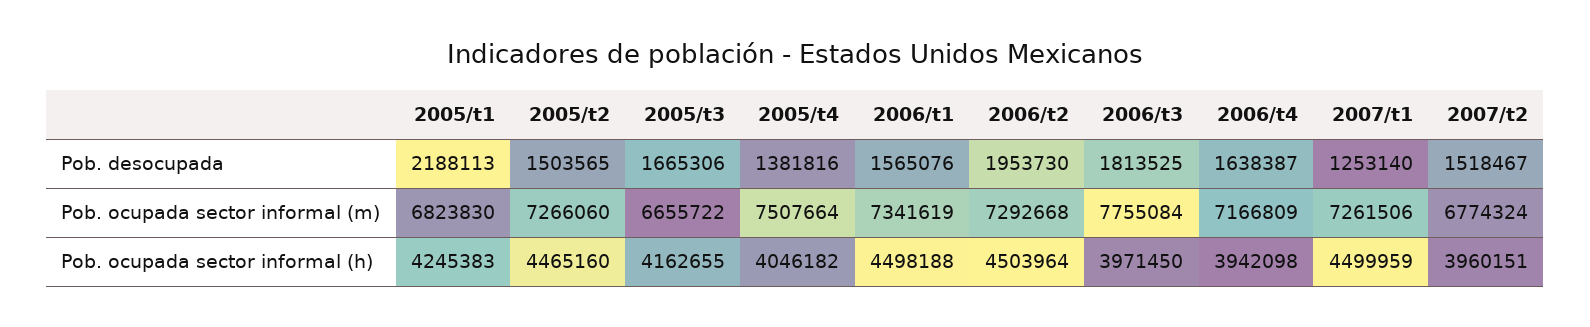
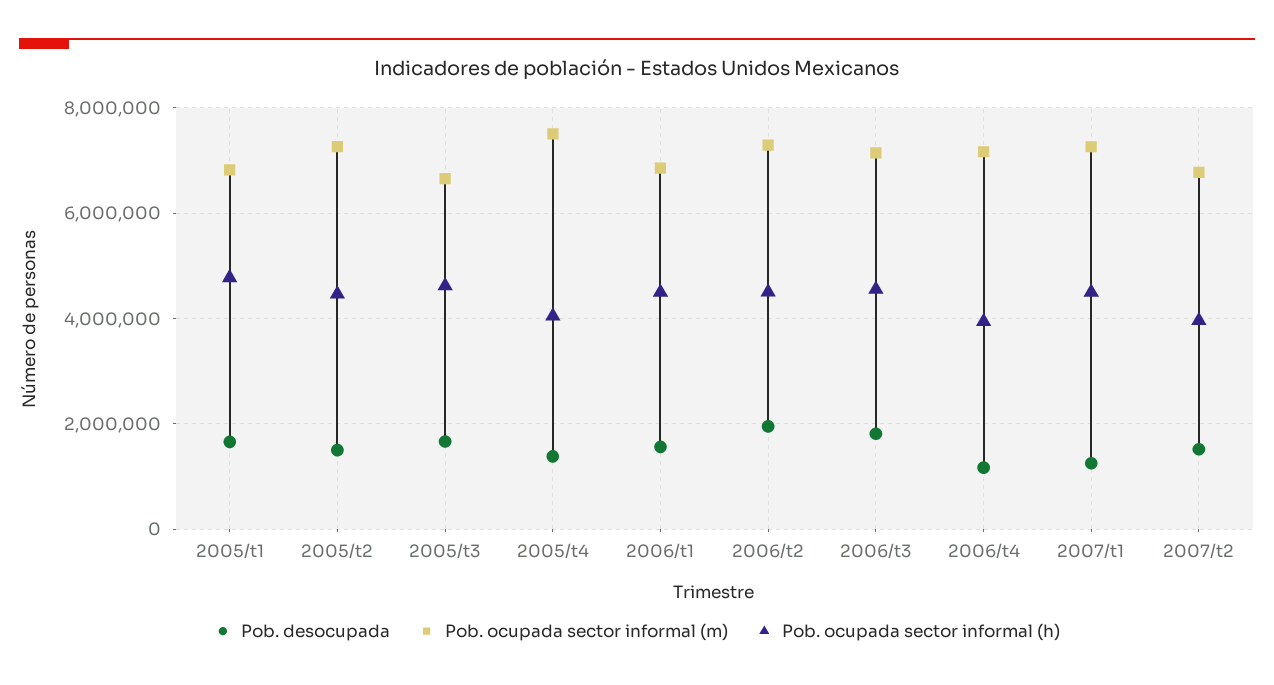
Pob. desocupada, 2005/t1: 2188113 -> 1600000
Pob. desocupada, 2006/t4: 1638387 -> 1200000
Pob. ocupada sector informal (m), 2006/t1: 7341619 -> 6800000
Pob. ocupada sector informal (m), 2006/t3: 7755084 -> 7200000
Pob. ocupada sector informal (h), 2005/t1: 4245383 -> 4800000
Pob. ocupada sector informal (h), 2005/t3: 4162655 -> 4600000
Pob. ocupada sector informal (h), 2006/t3: 3971450 -> 4600000

